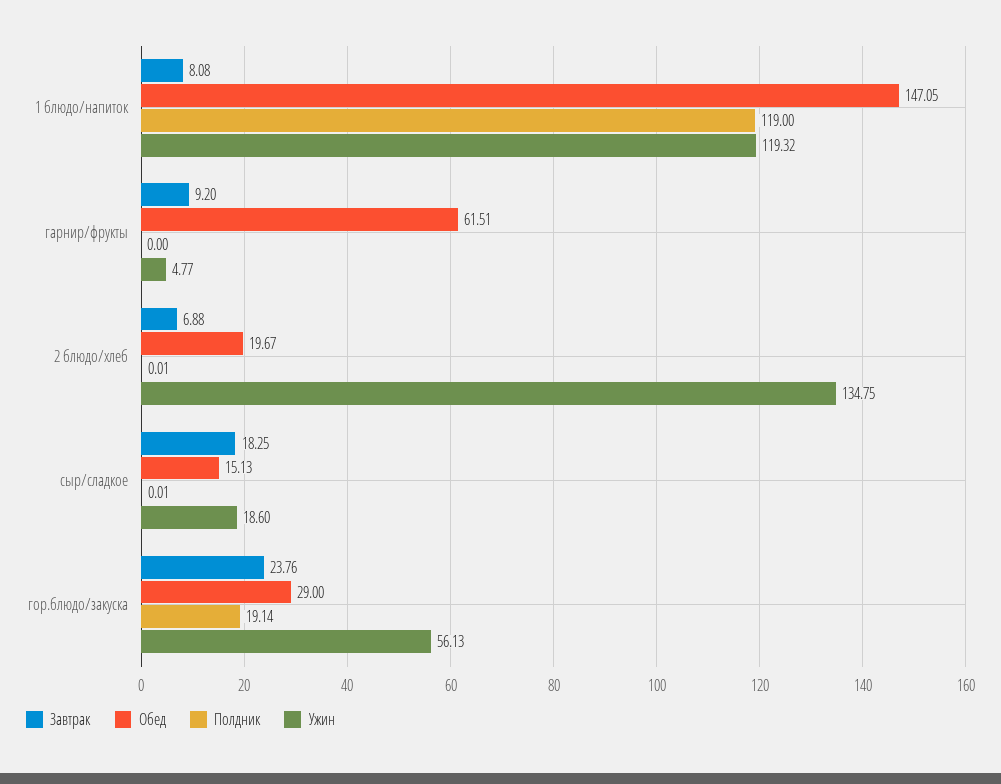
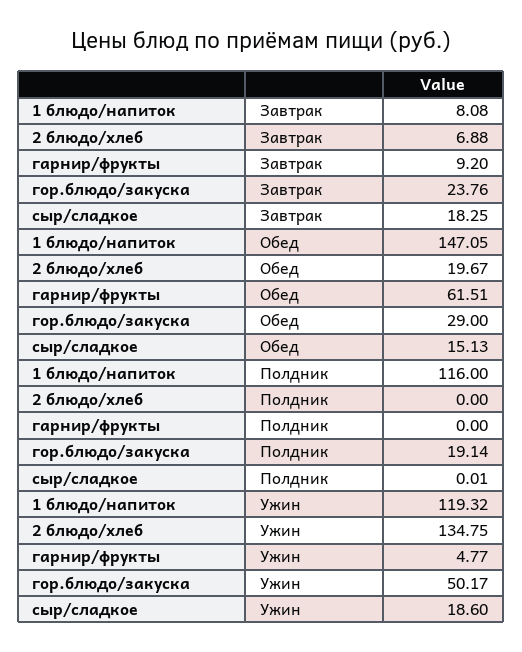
Полдник, 1 блюдо/напиток: 119 -> 116
Полдник, 2 блюдо/хлеб: 0.01 -> 0
Ужин, гор.блюдо/закуска: 56.13 -> 50.17

